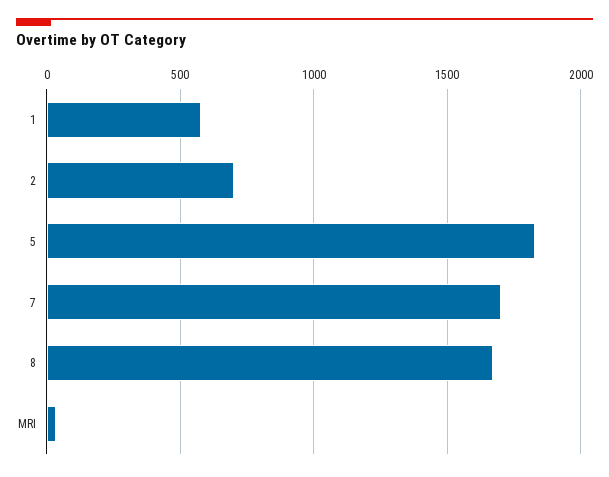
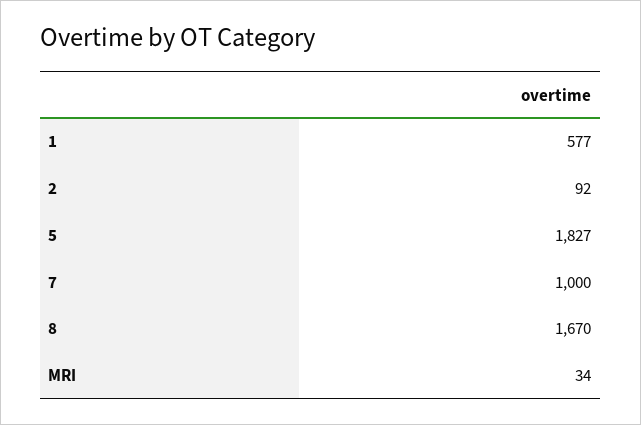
2: 700 -> 92
7: 1700 -> 1000

